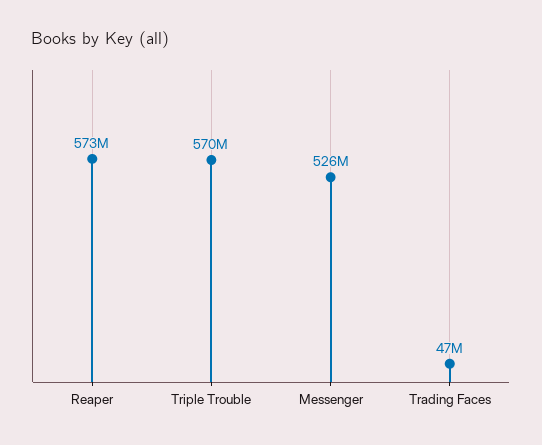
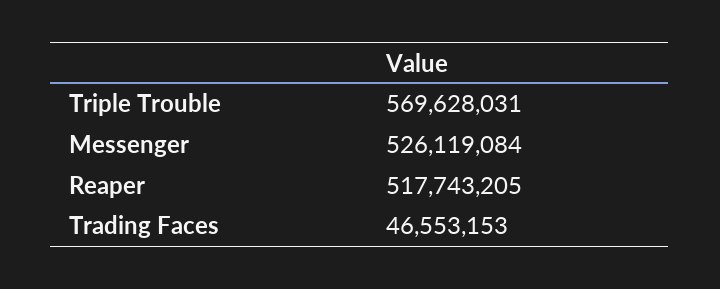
Reaper: 573000000 -> 517743205

